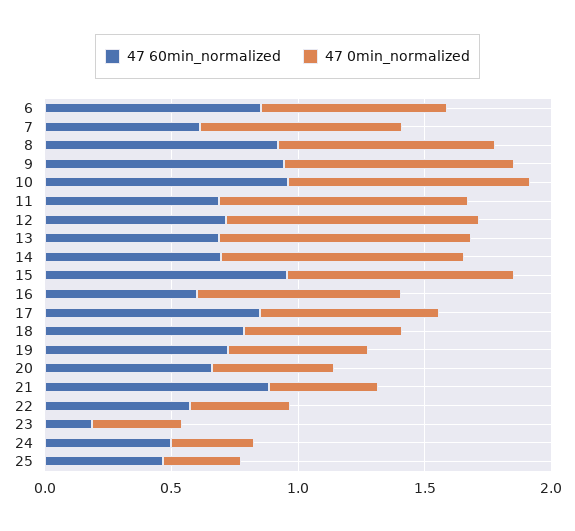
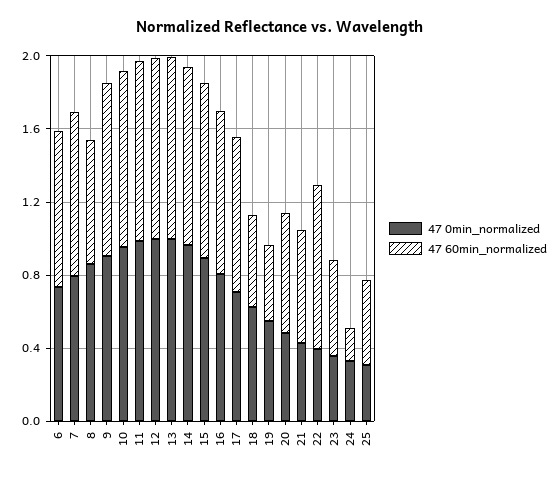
47 60min_normalized, 7: 0.6 -> 0.9
47 60min_normalized, 8: 0.9 -> 0.7
47 60min_normalized, 11: 0.7 -> 1
47 60min_normalized, 12: 0.7 -> 1
47 60min_normalized, 13: 0.7 -> 1
47 60min_normalized, 14: 0.7 -> 1
47 60min_normalized, 16: 0.6 -> 0.9
47 60min_normalized, 18: 0.8 -> 0.5
47 60min_normalized, 19: 0.7 -> 0.4
47 60min_normalized, 21: 0.9 -> 0.6
47 60min_normalized, 22: 0.6 -> 0.9
47 60min_normalized, 23: 0.2 -> 0.5
47 60min_normalized, 24: 0.5 -> 0.2

